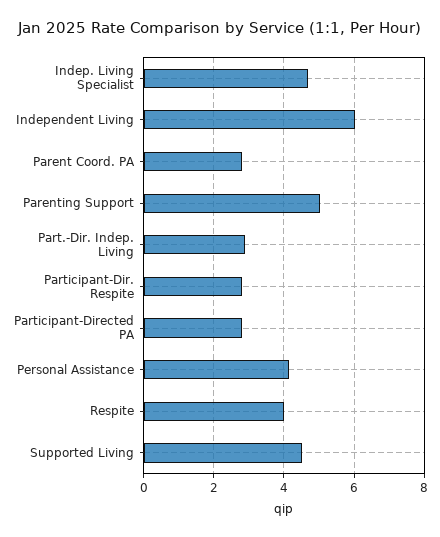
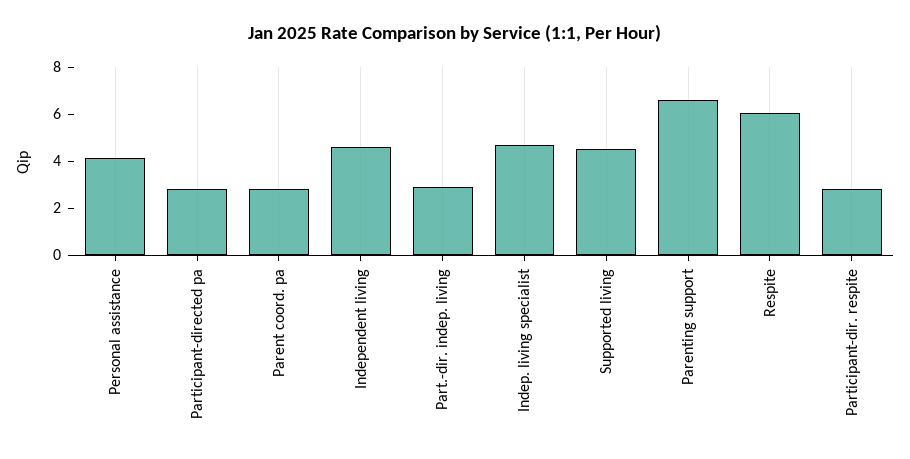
Independent Living: 6 -> 4.5
Parenting Support: 5 -> 6.5
Respite: 4 -> 6

